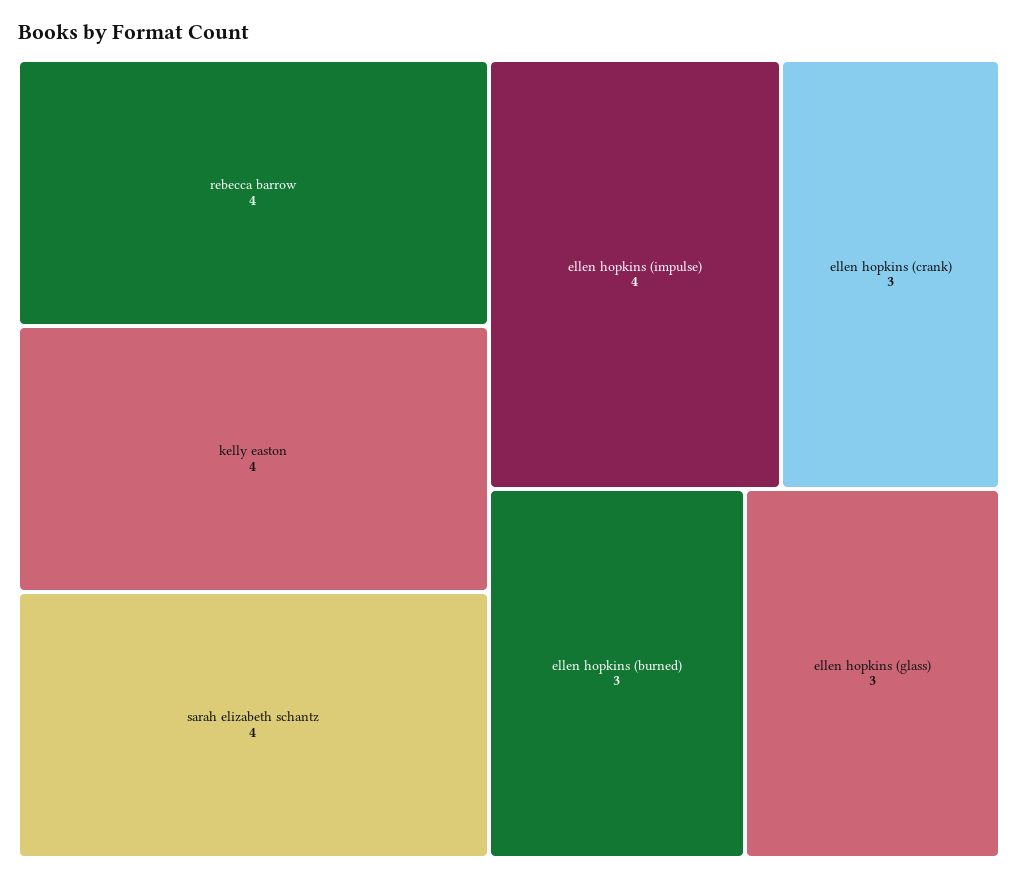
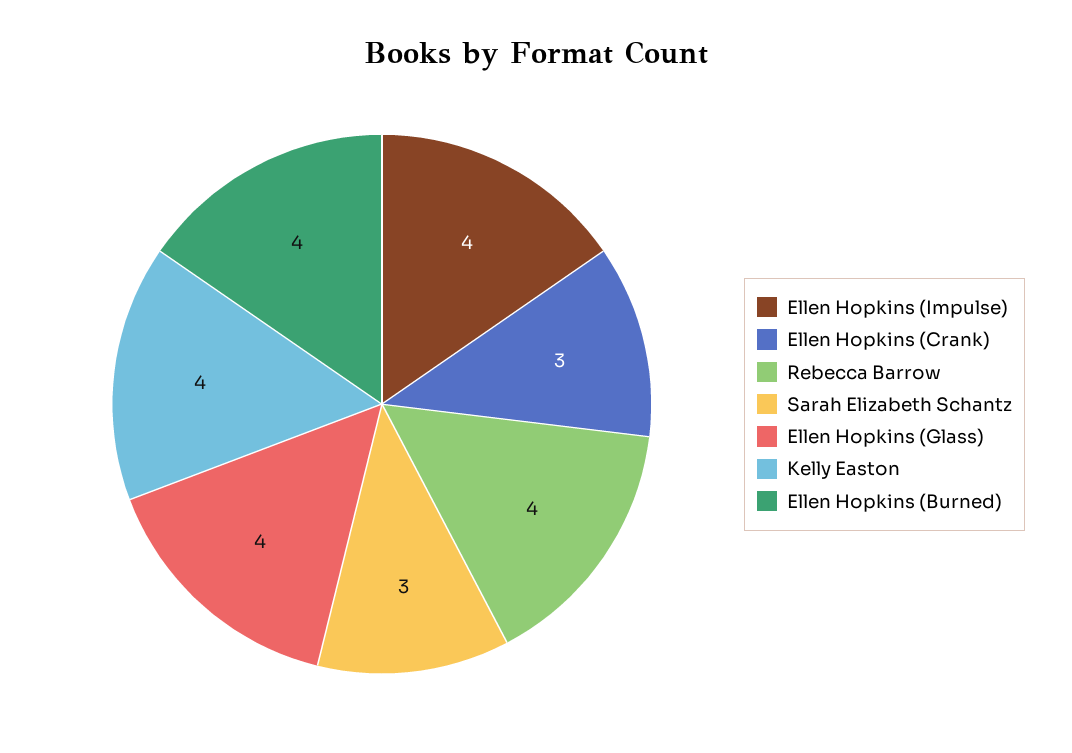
sarah elizabeth schantz: 4 -> 3
ellen hopkins (burned): 3 -> 4
ellen hopkins (glass): 3 -> 4

